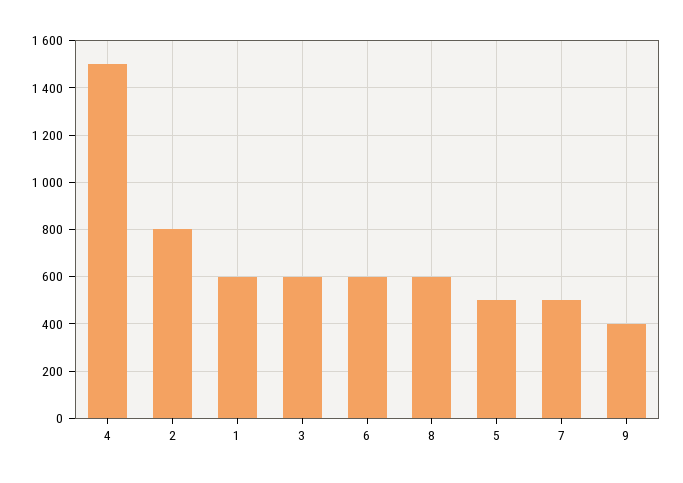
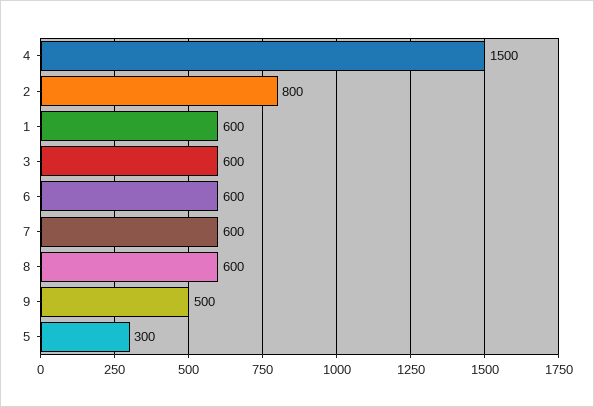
5: 500 -> 300
7: 500 -> 600
9: 400 -> 500

